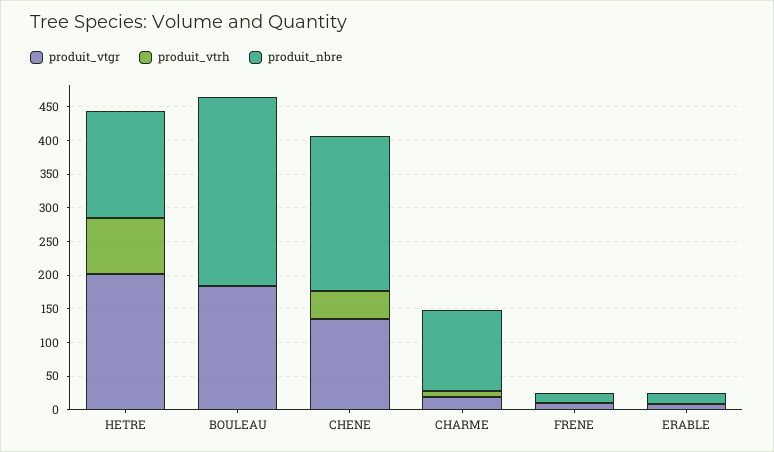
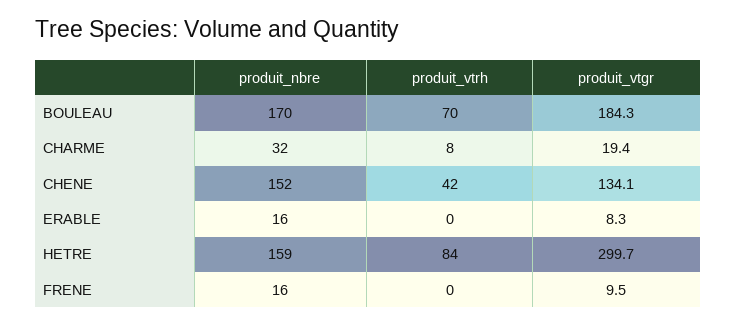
produit_vtgr, HETRE: 200 -> 299.7
produit_vtrh, BOULEAU: 0 -> 70
produit_nbre, BOULEAU: 275 -> 170
produit_nbre, CHENE: 225 -> 152
produit_nbre, CHARME: 125 -> 32

